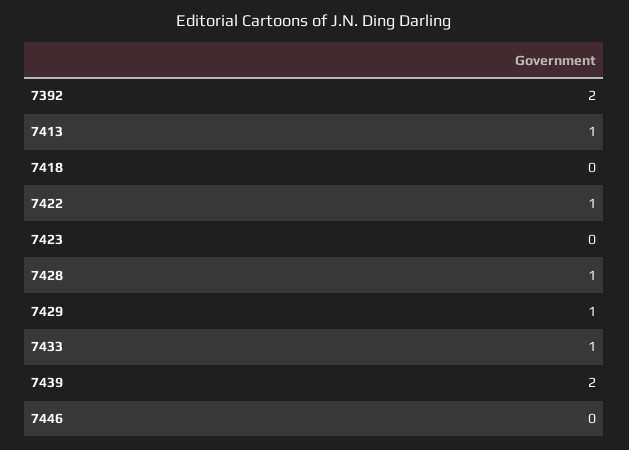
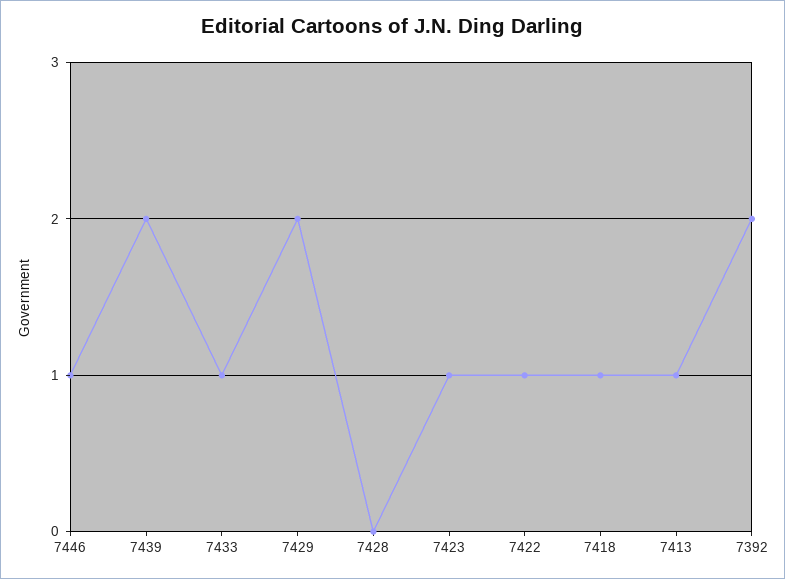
7418: 0 -> 1
7423: 0 -> 1
7428: 1 -> 0
7429: 1 -> 2
7446: 0 -> 1

